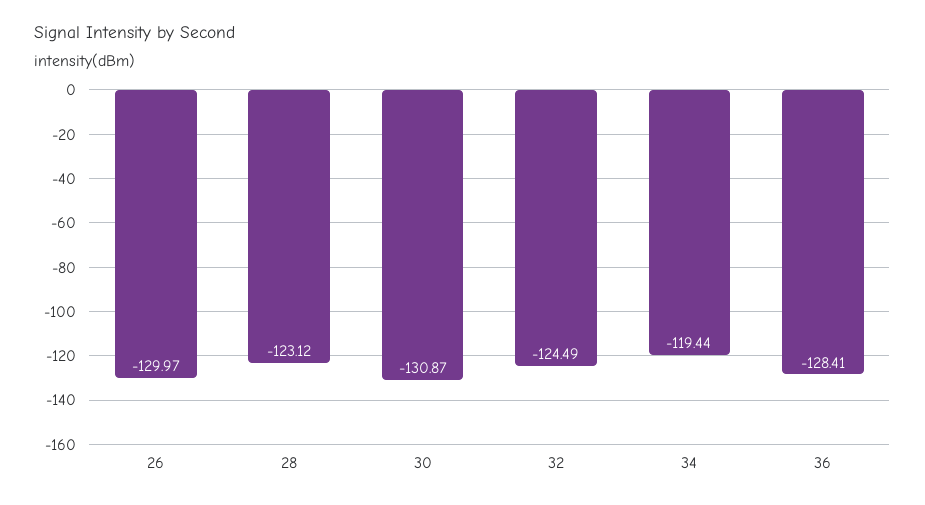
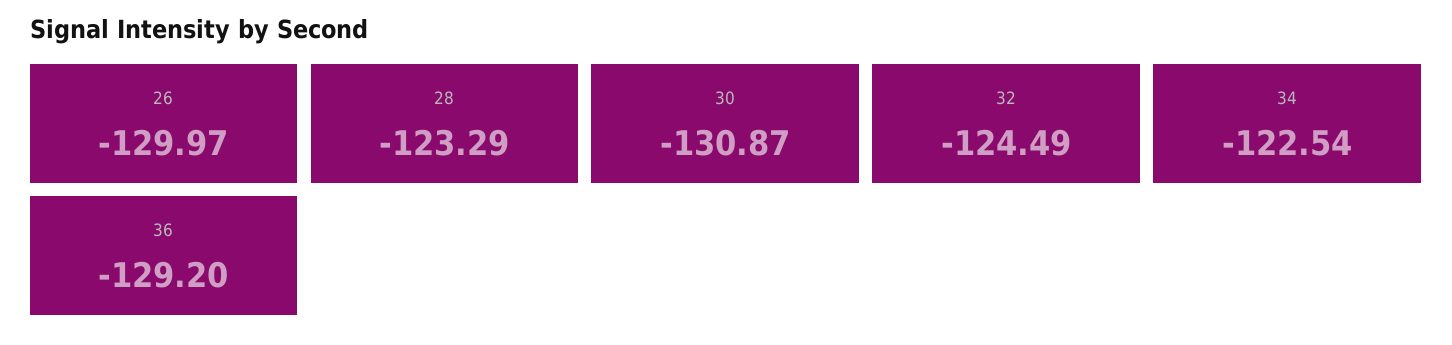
28: -123.12 -> -123.29
34: -119.44 -> -122.54
36: -128.41 -> -129.2

